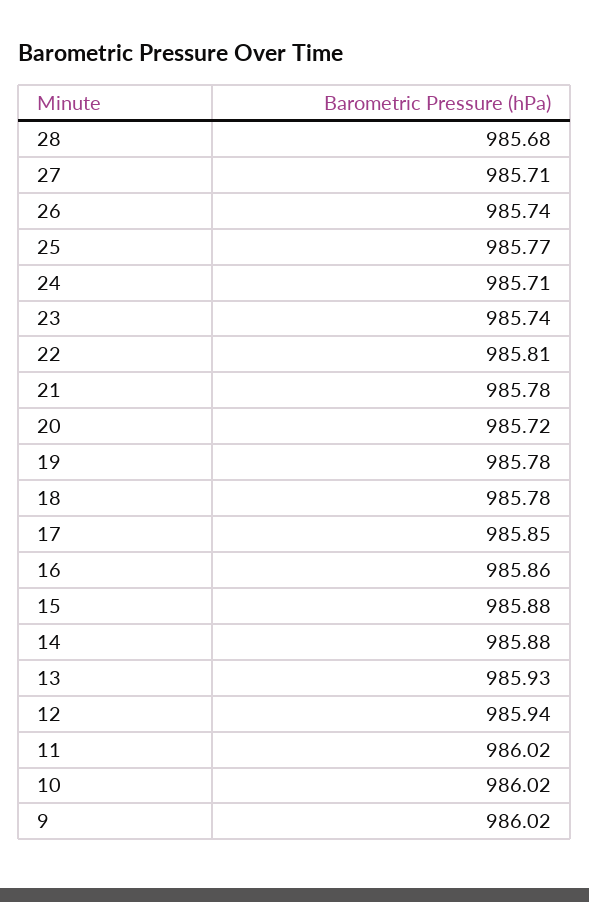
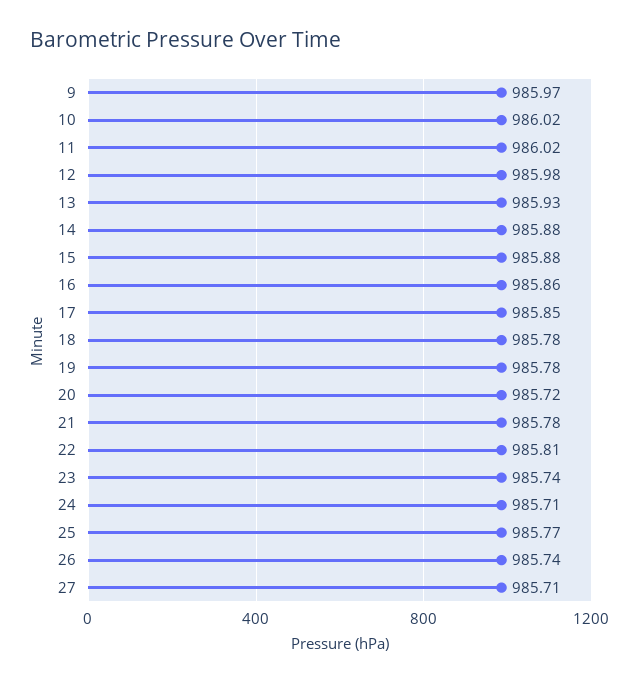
28: 985.68 -> none
12: 985.94 -> 985.98
9: 986.02 -> 985.97

